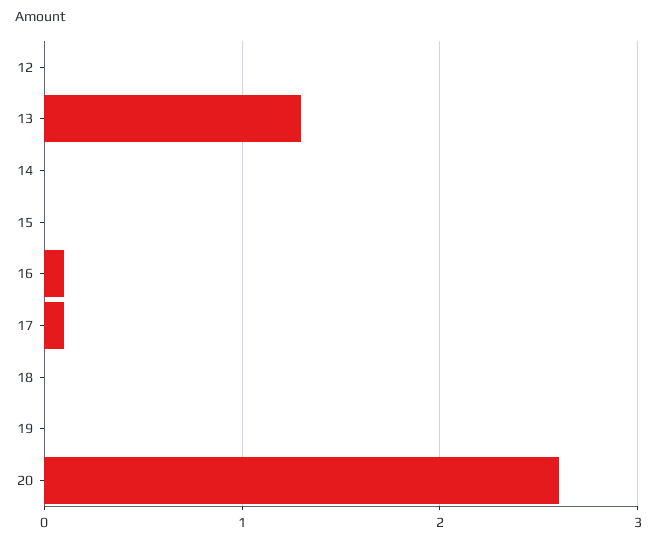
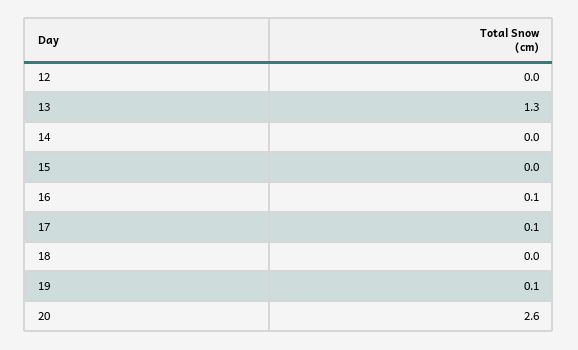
19: 0 -> 0.1

